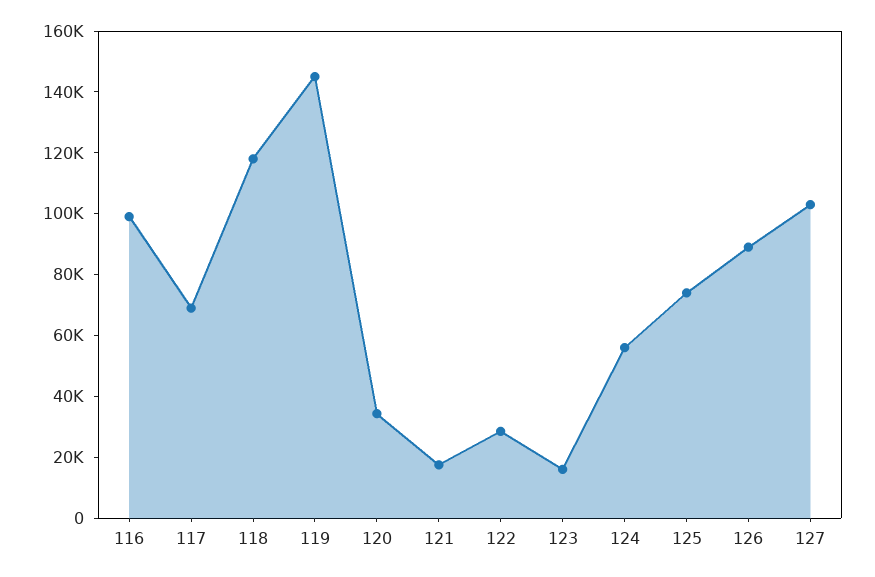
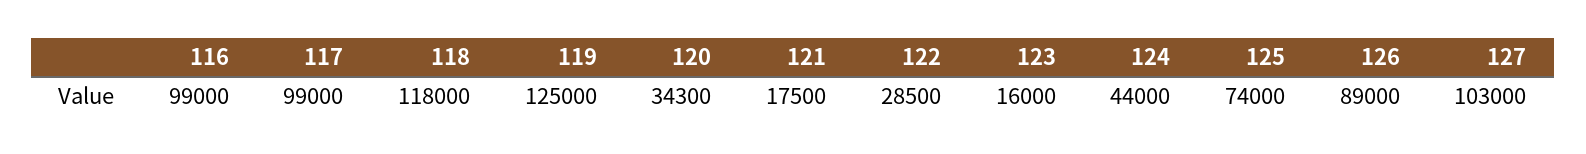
117: 70000 -> 99000
119: 145000 -> 125000
124: 55000 -> 44000

